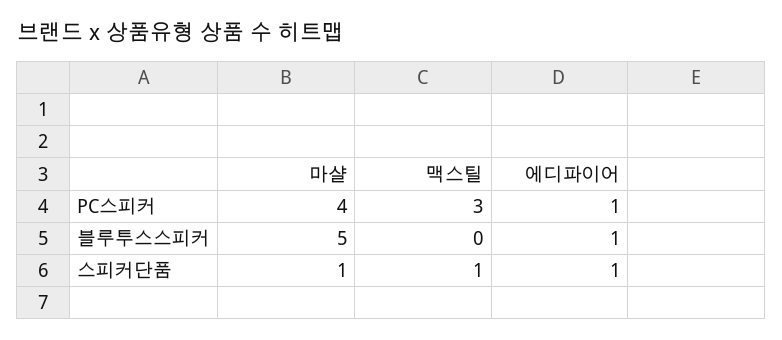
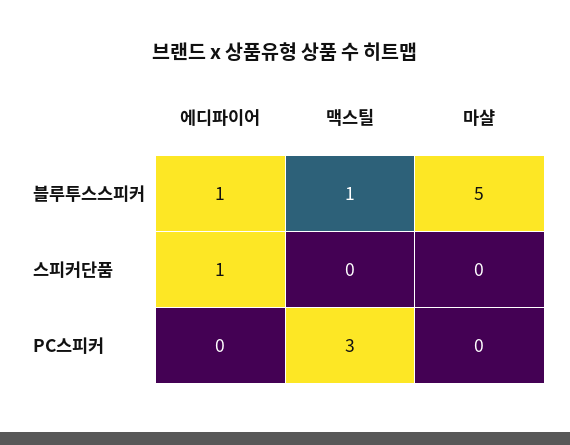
마샬, PC스피커: 4 -> 0
에디파이어, PC스피커: 1 -> 0
맥스틸, 블루투스스피커: 0 -> 1
마샬, 스피커단품: 1 -> 0
맥스틸, 스피커단품: 1 -> 0

